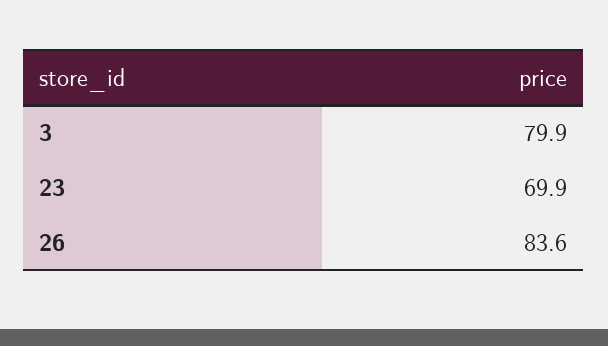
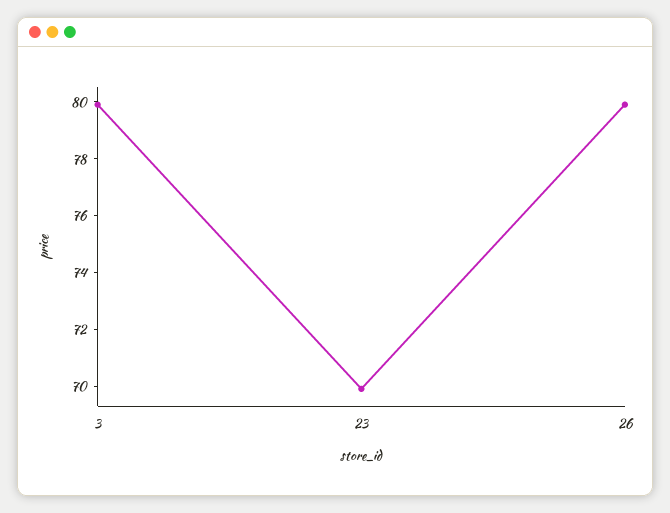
26: 83.6 -> 80

